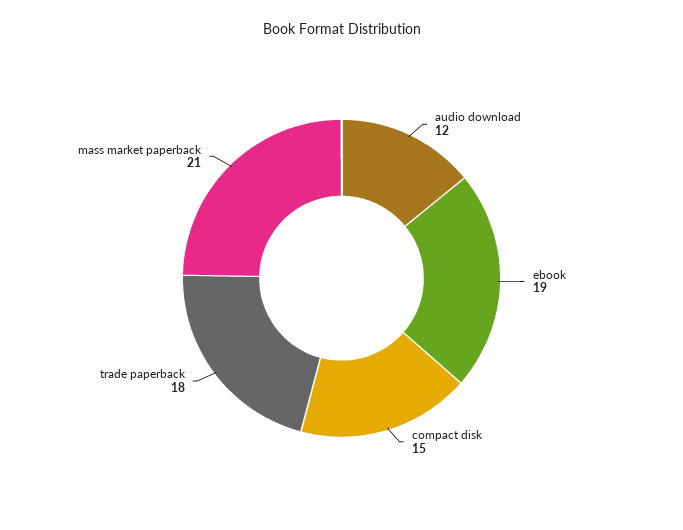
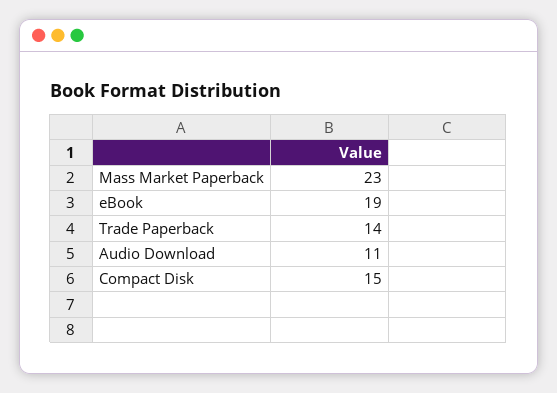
audio download: 12 -> 11
trade paperback: 18 -> 14
mass market paperback: 21 -> 23

